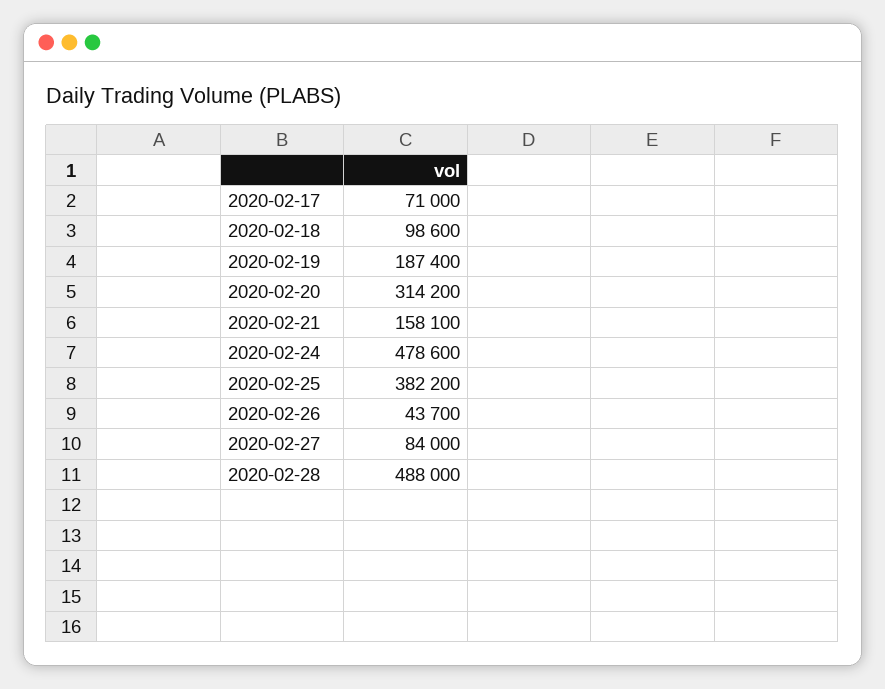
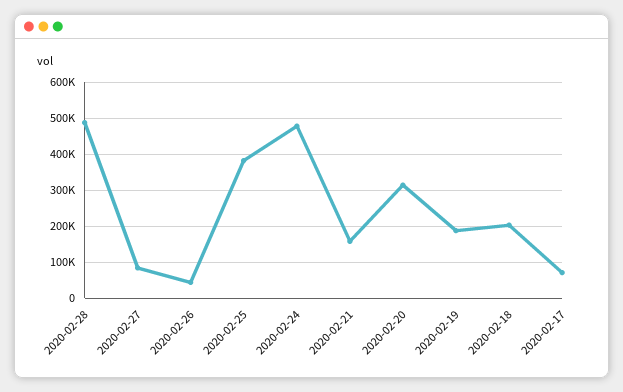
2020-02-18: 98600 -> 200000

